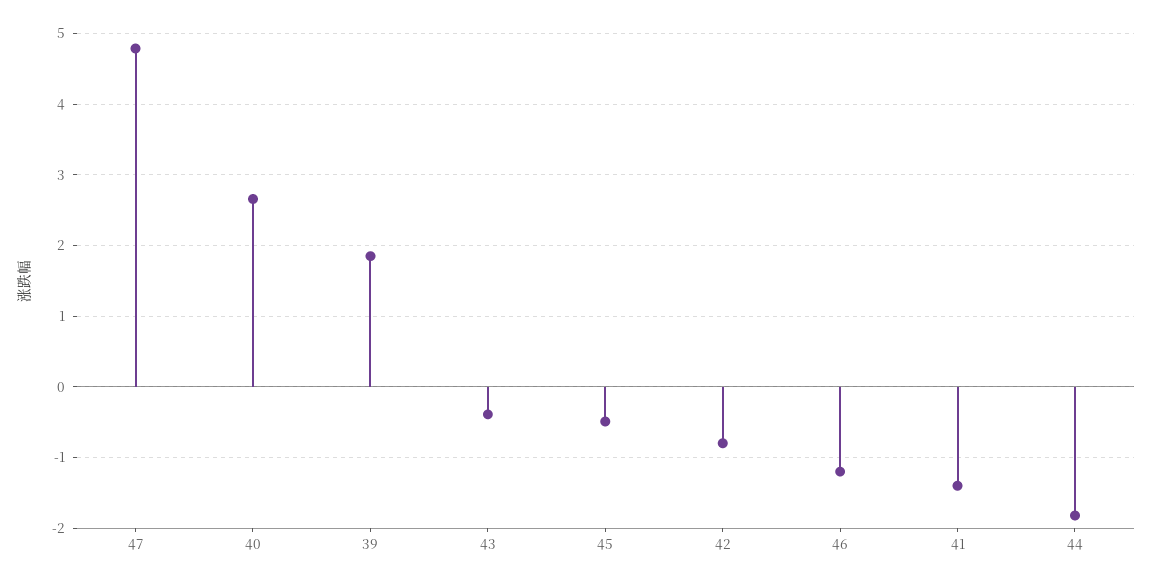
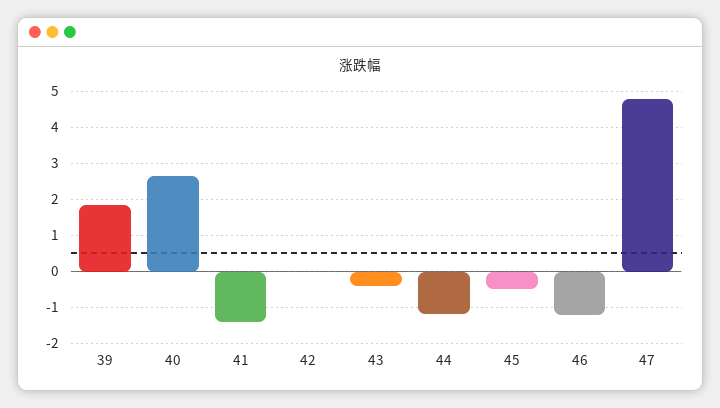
42: -0.8 -> 0
44: -1.8 -> -1.2

